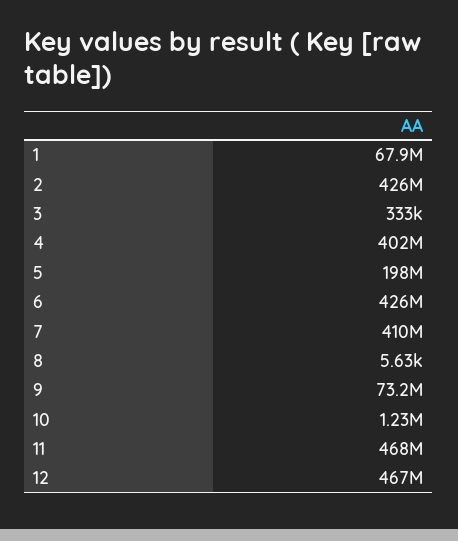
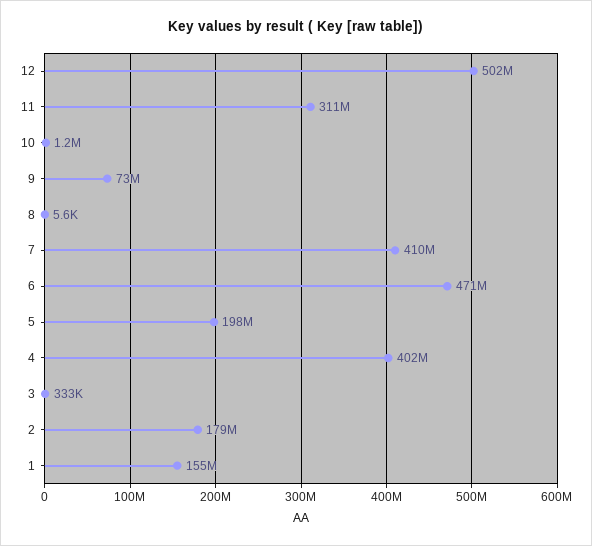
1: 67900000 -> 155000000
2: 426000000 -> 179000000
6: 426000000 -> 471000000
11: 468000000 -> 311000000
12: 467000000 -> 502000000

